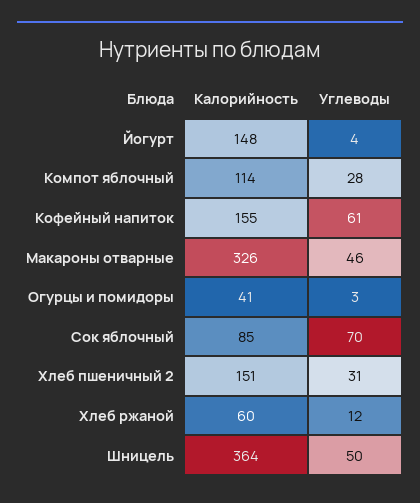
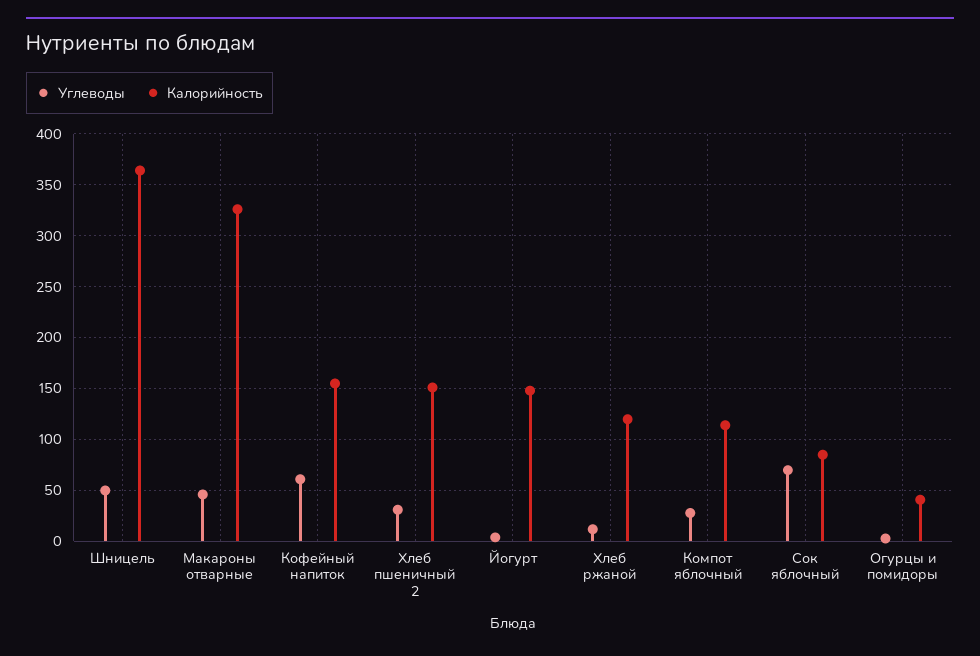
Калорийность, Хлеб ржаной: 60 -> 120

